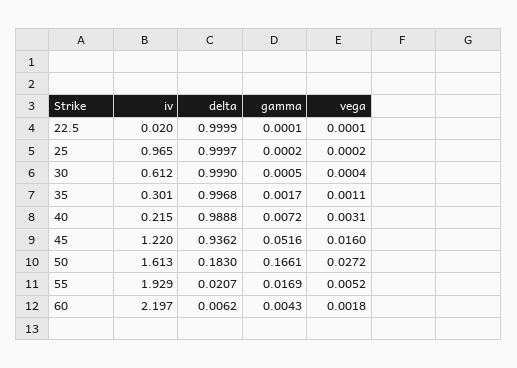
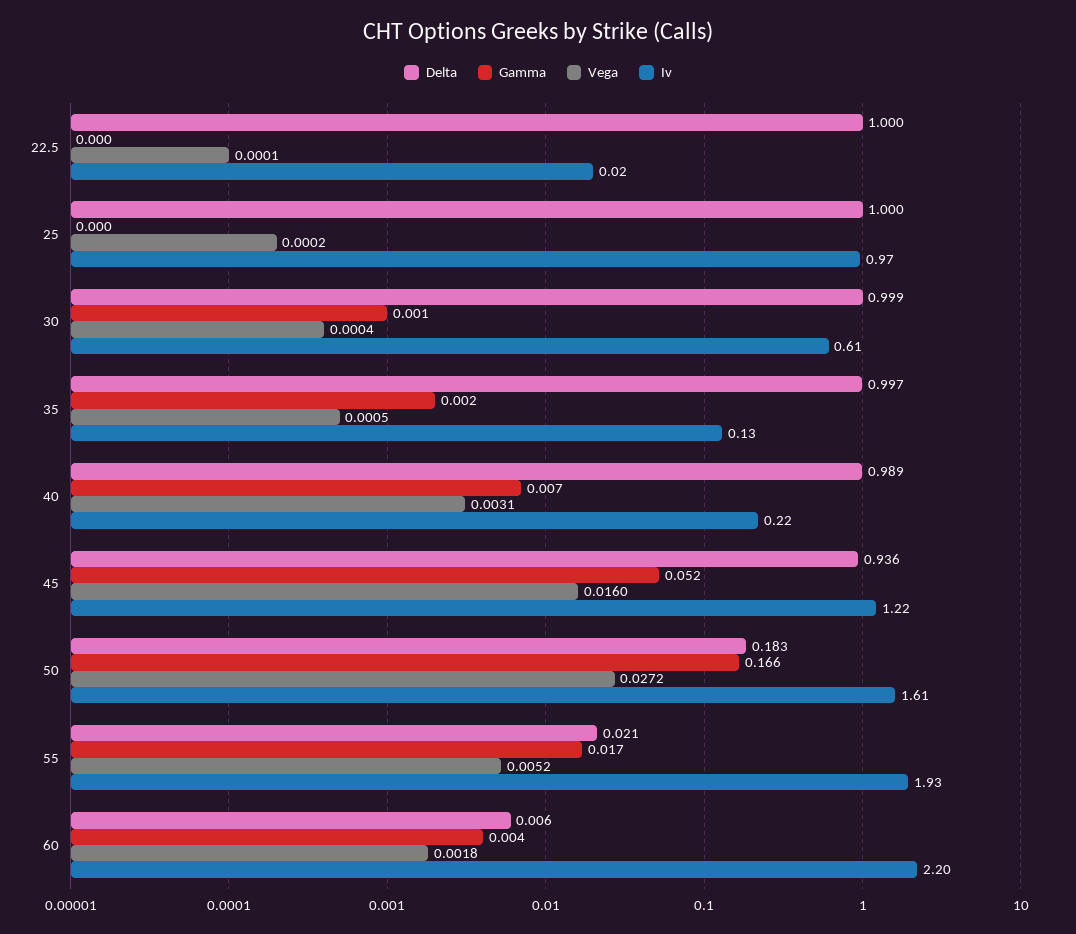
iv, 35: 0.301 -> 0.13
vega, 35: 0.0011 -> 0.0005

